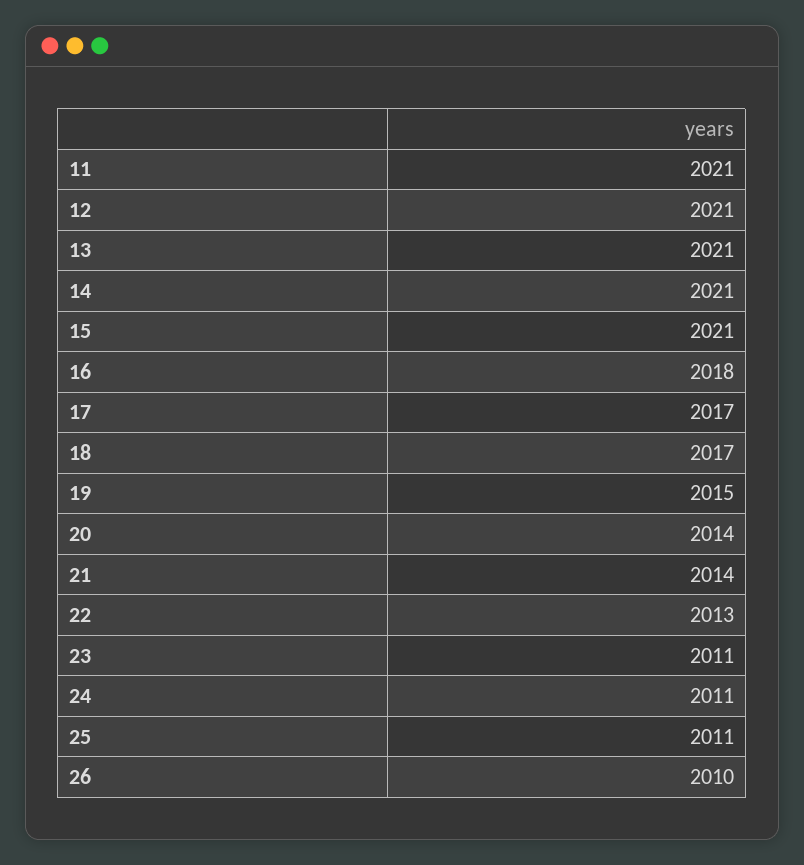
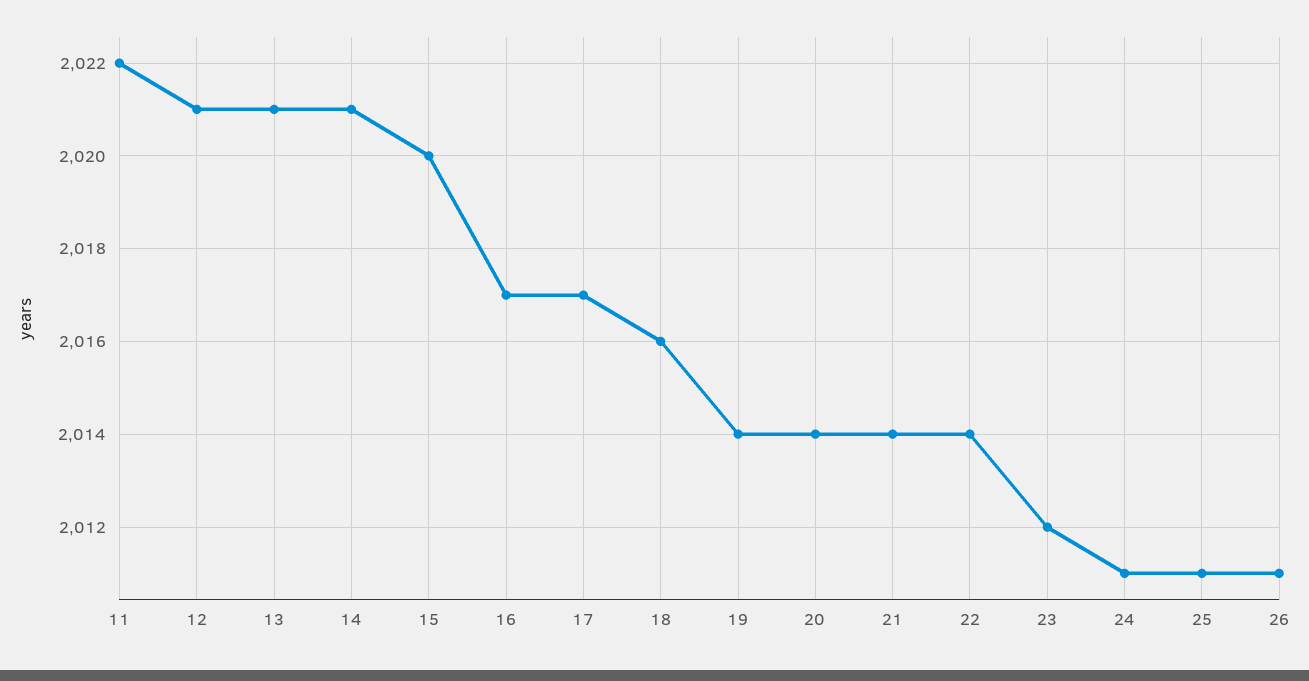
11: 2021 -> 2022
15: 2021 -> 2020
16: 2018 -> 2017
18: 2017 -> 2016
19: 2015 -> 2014
22: 2013 -> 2014
23: 2011 -> 2012
26: 2010 -> 2011

